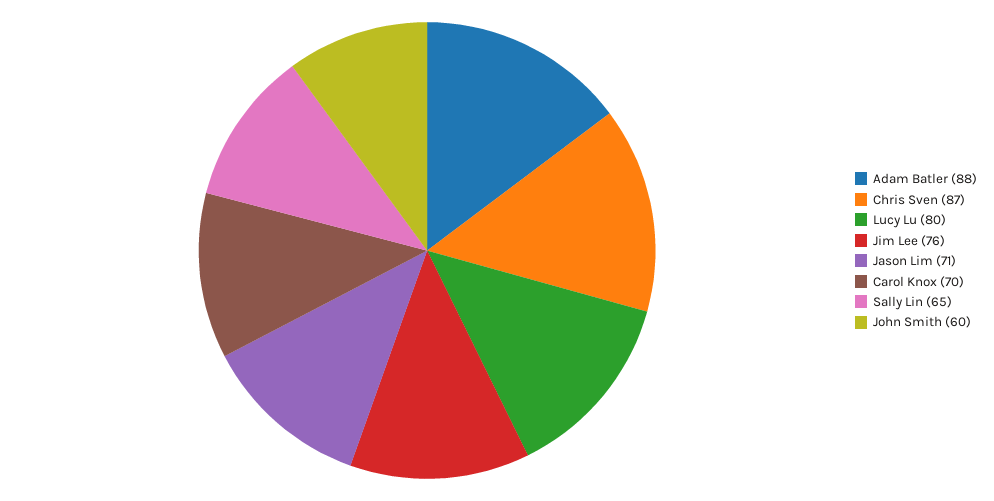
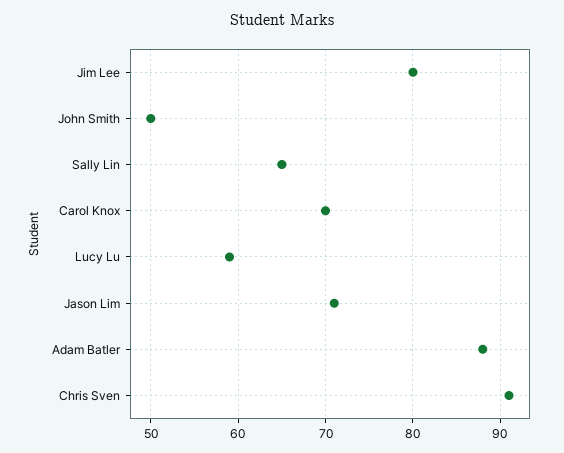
Chris Sven: 87 -> 91
Lucy Lu: 80 -> 59
Jim Lee: 76 -> 80
John Smith: 60 -> 50

